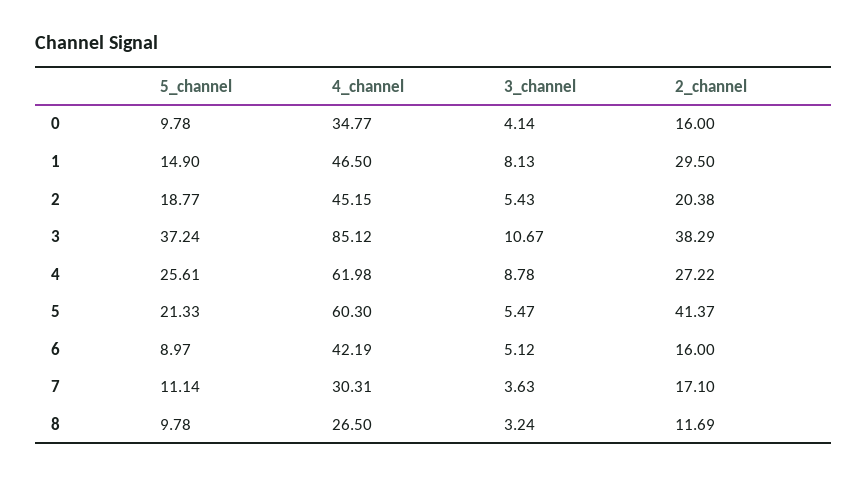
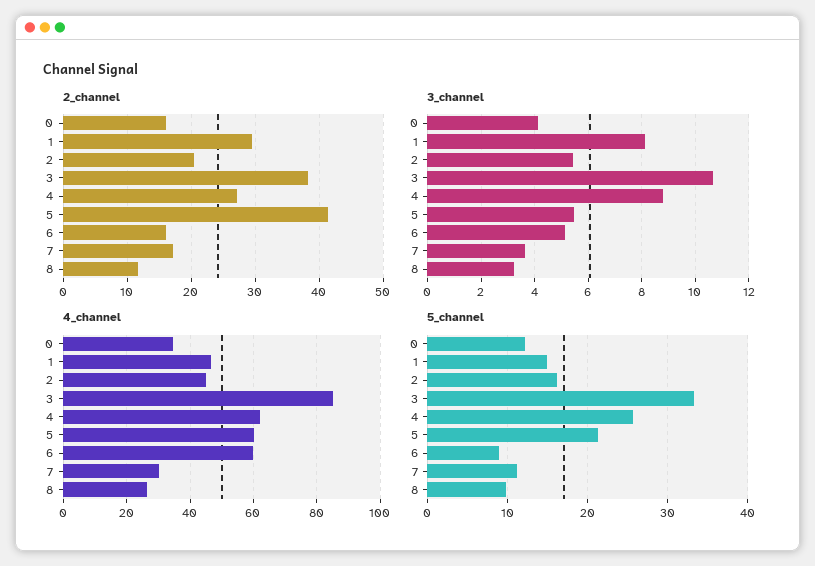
5_channel, 0: 9.78 -> 12
5_channel, 2: 18.77 -> 16
5_channel, 3: 37.24 -> 33
4_channel, 6: 42.19 -> 60

